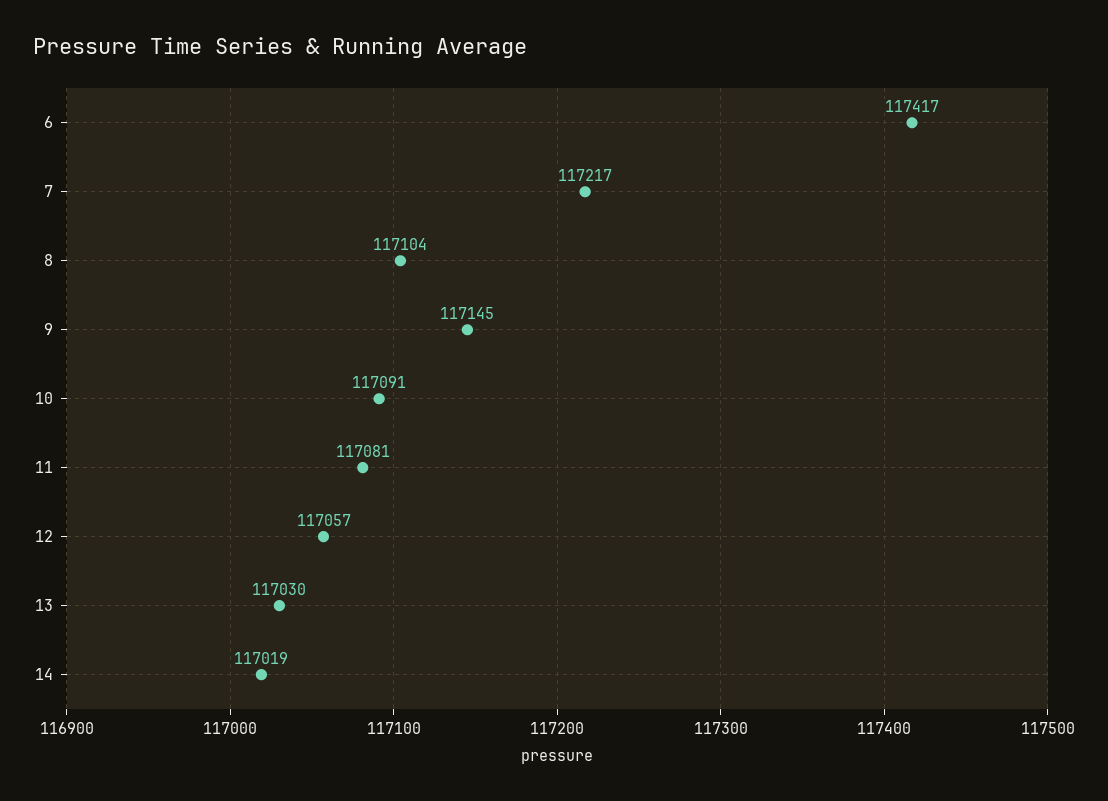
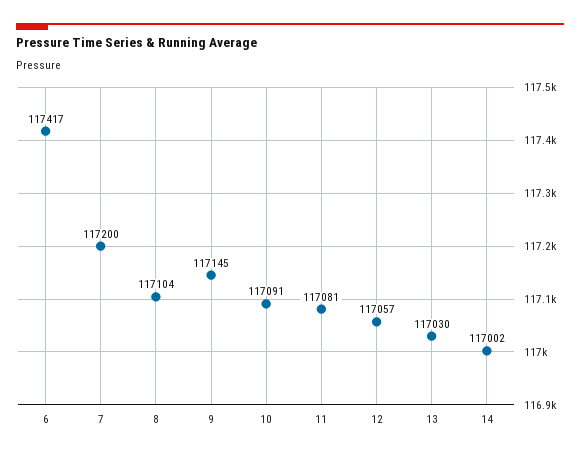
7: 117217 -> 117200
14: 117019 -> 117002

